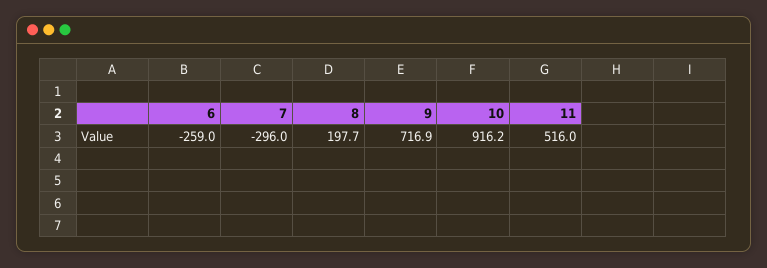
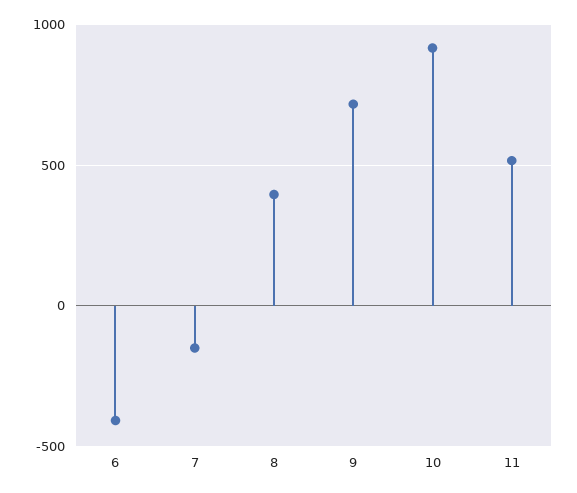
6: -259 -> -400
7: -296 -> -150
8: 197.7 -> 400

